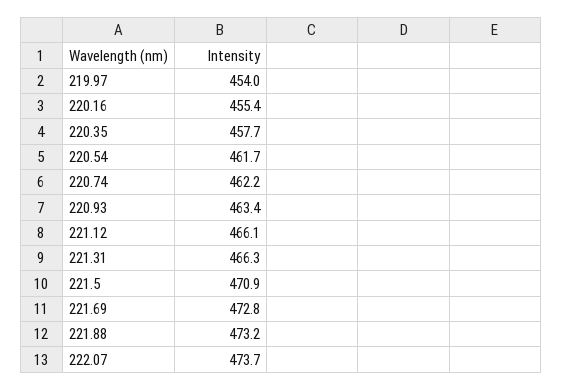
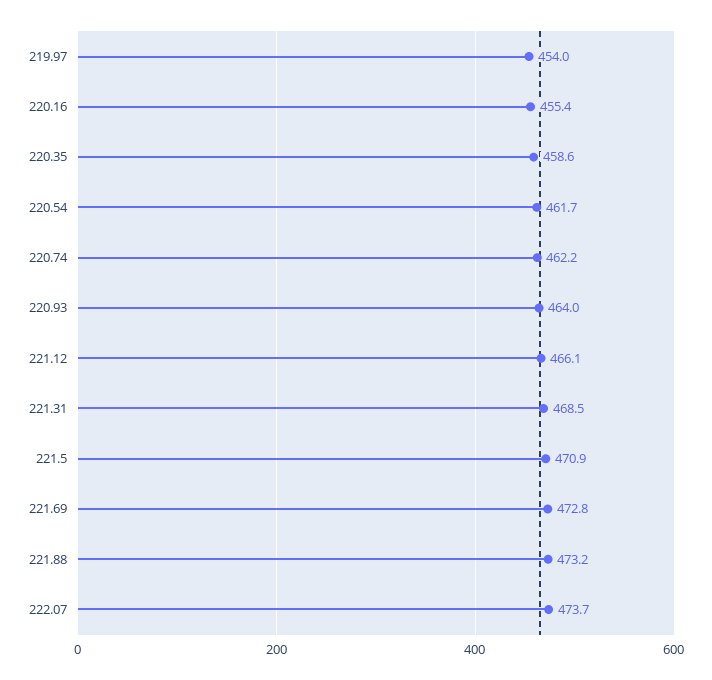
220.35: 457.7 -> 458.6
220.93: 463.4 -> 464
221.31: 466.3 -> 468.5

